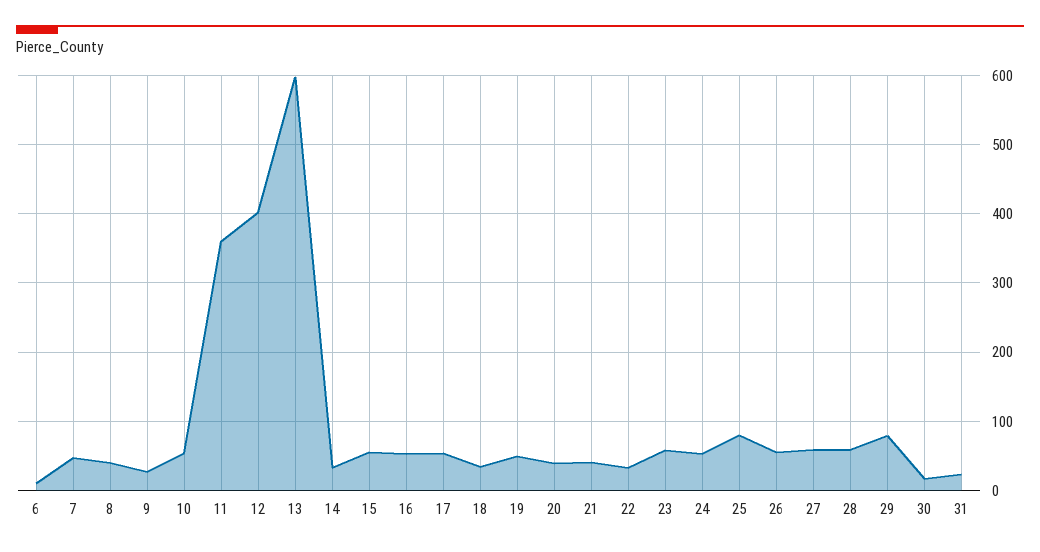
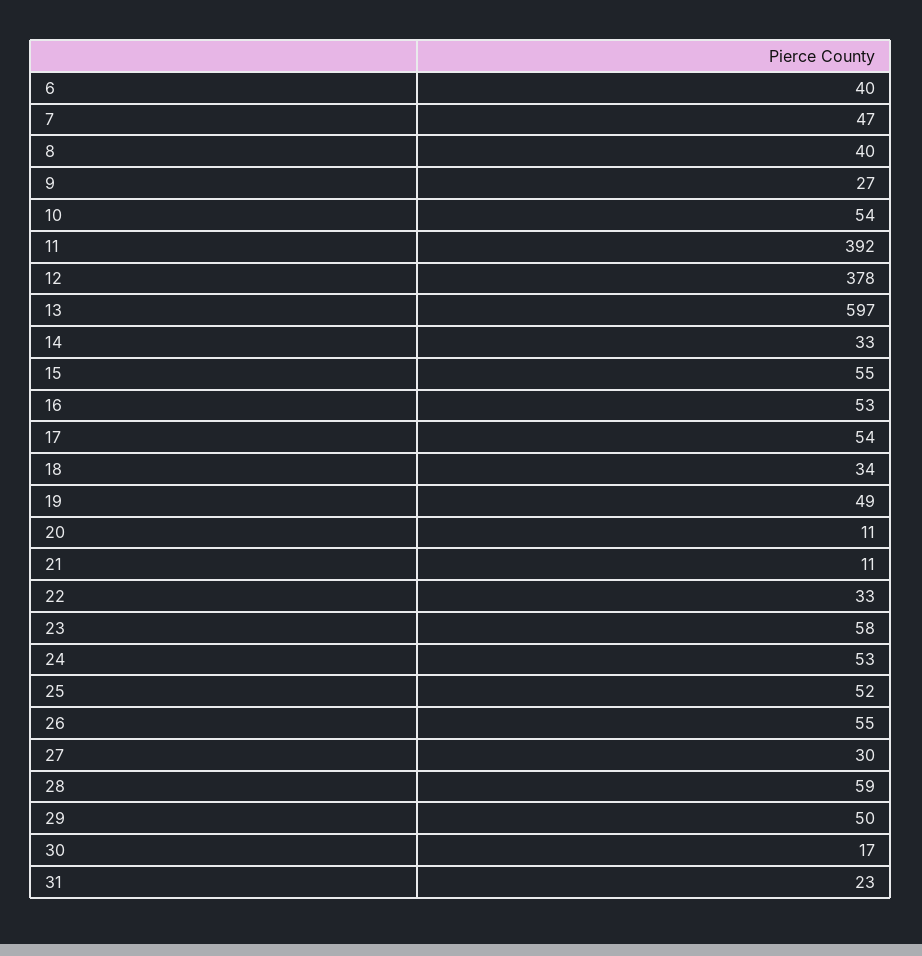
6: 10 -> 40
11: 360 -> 392
12: 400 -> 378
20: 40 -> 11
21: 40 -> 11
25: 80 -> 52
27: 60 -> 30
29: 80 -> 50

